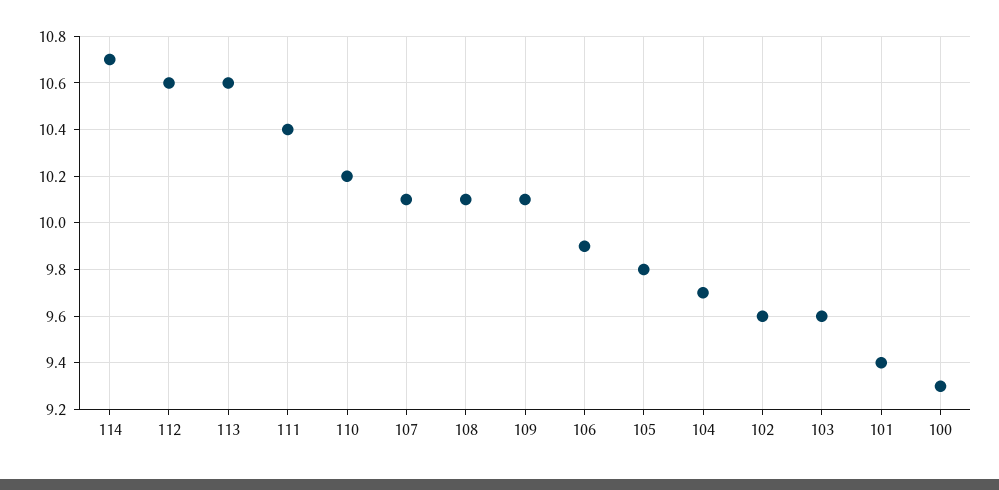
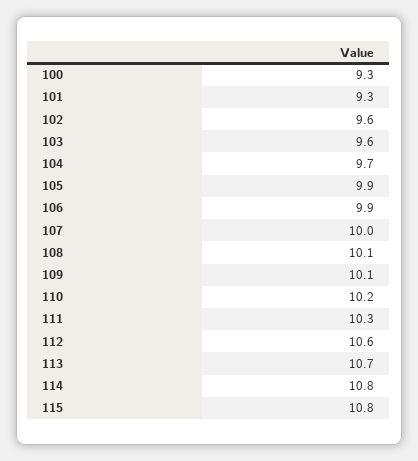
114: 10.7 -> 10.8
113: 10.6 -> 10.7
111: 10.4 -> 10.3
107: 10.1 -> 10
105: 9.8 -> 9.9
101: 9.4 -> 9.3
115: none -> 10.8

